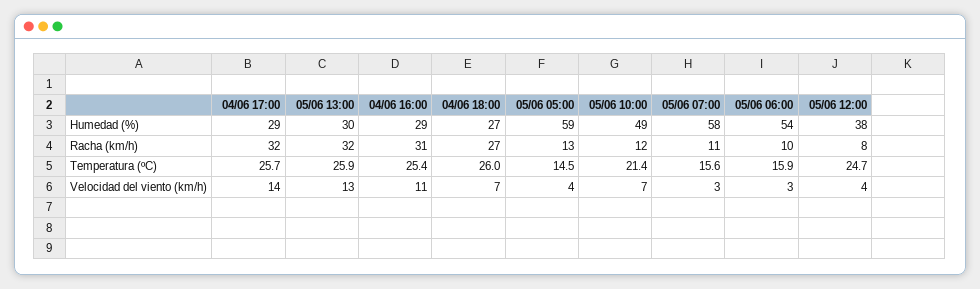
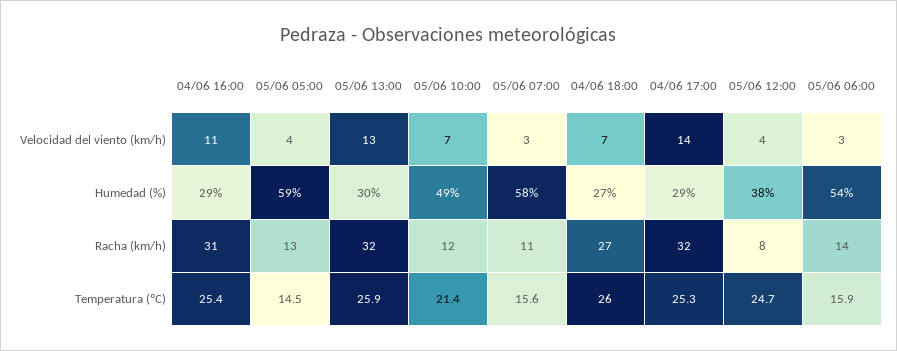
05/06 06:00, Racha (km/h): 10 -> 14
04/06 17:00, Temperatura (ºC): 25.7 -> 25.3

